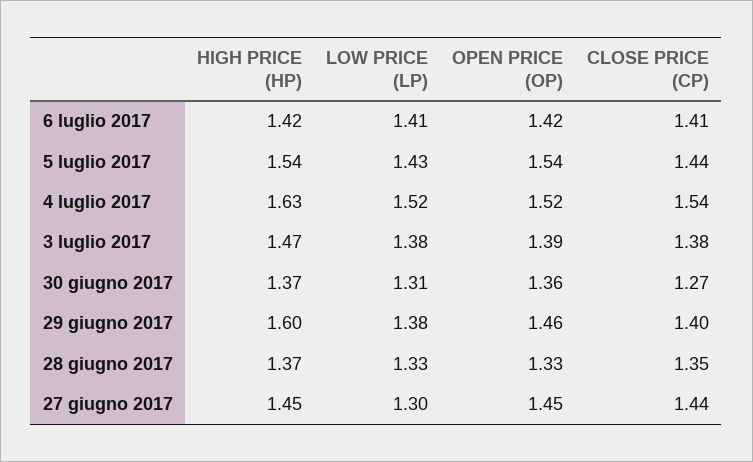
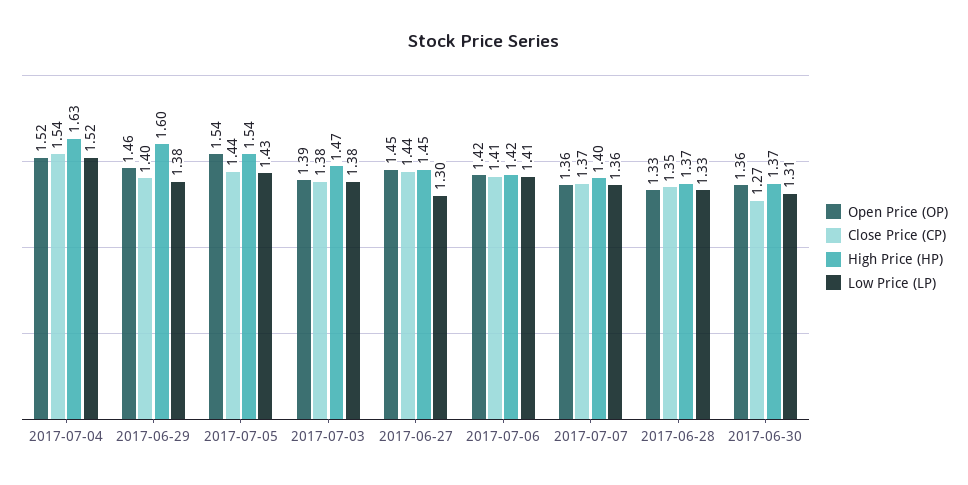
OPEN PRICE (OP), 2017-07-07: none -> 1.36
CLOSE PRICE (CP), 2017-07-07: none -> 1.37
HIGH PRICE (HP), 2017-07-07: none -> 1.4
LOW PRICE (LP), 2017-07-07: none -> 1.36

